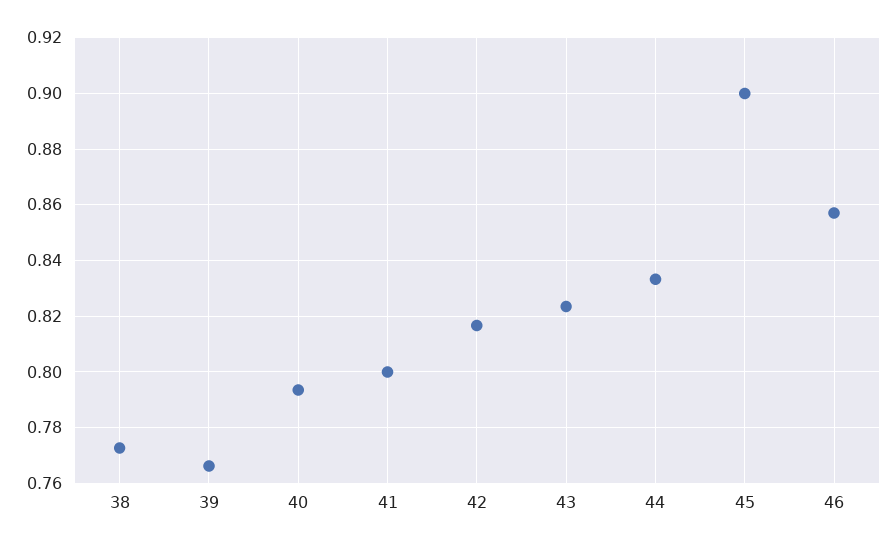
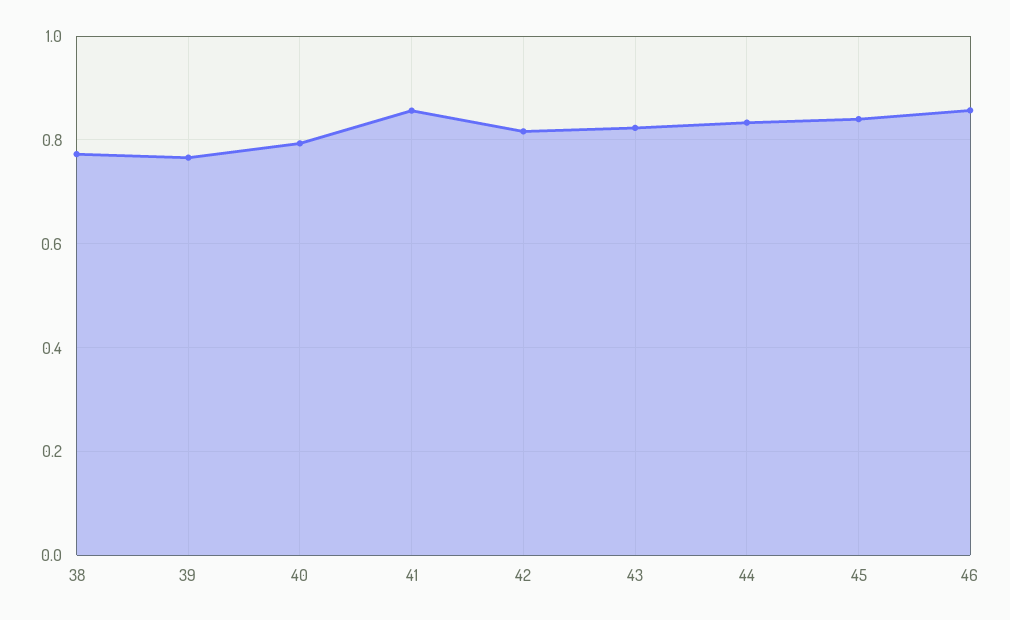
41: 0.8 -> 0.86
45: 0.9 -> 0.84

